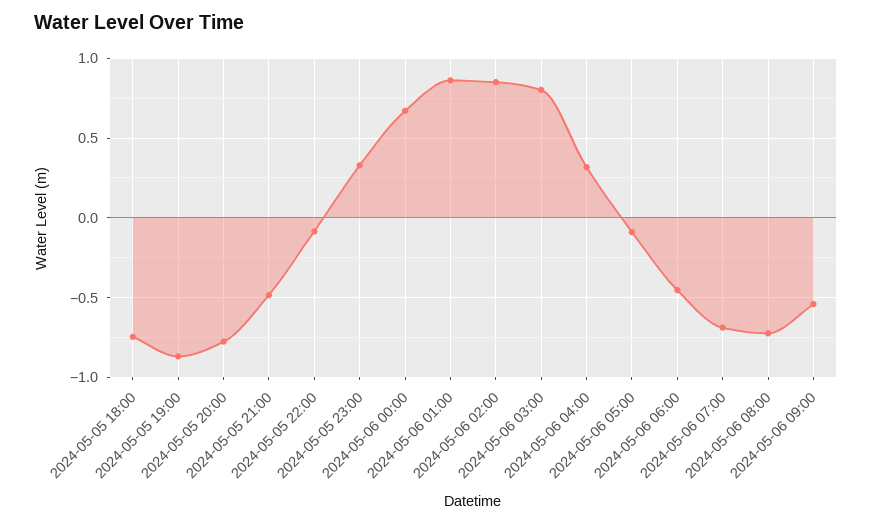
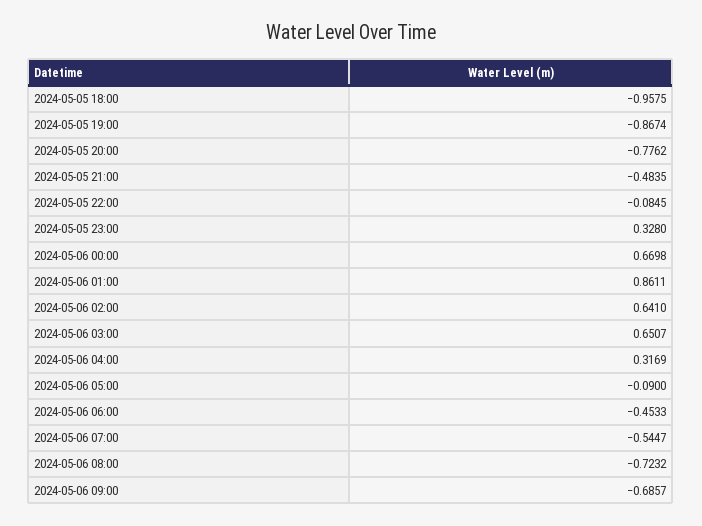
2024-05-05 18:00: -0.75 -> -0.9575
2024-05-06 02:00: 0.85 -> 0.641
2024-05-06 03:00: 0.8 -> 0.6507
2024-05-06 07:00: -0.7 -> -0.5447
2024-05-06 09:00: -0.55 -> -0.6857

